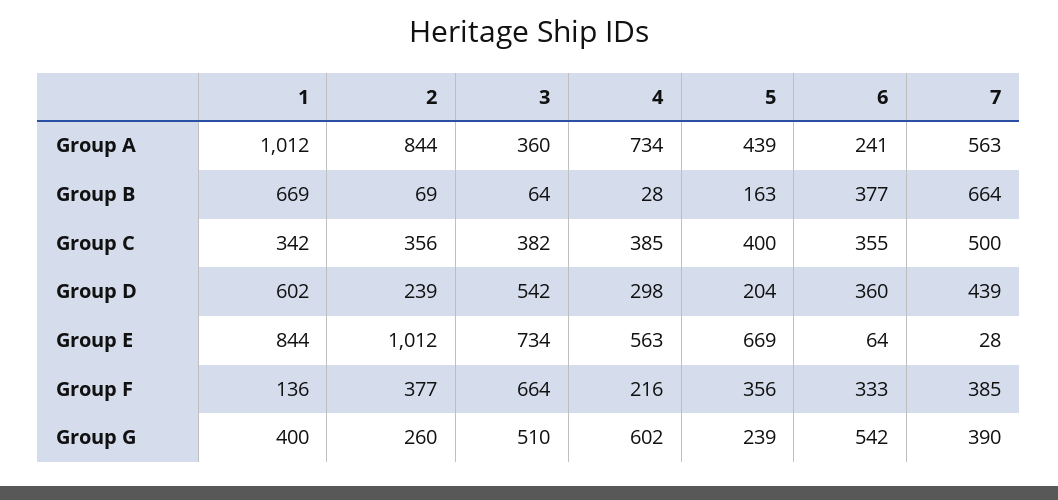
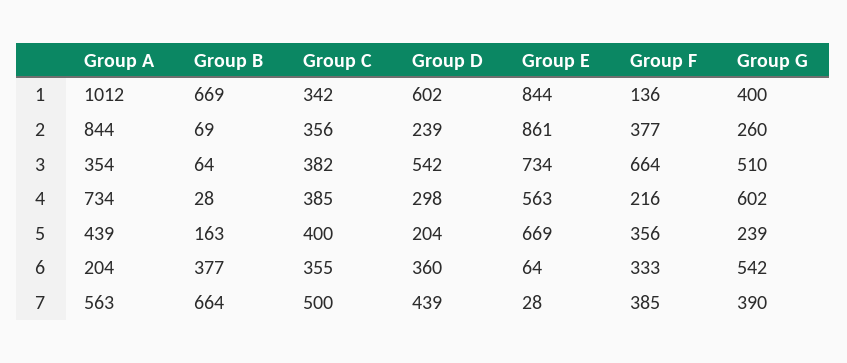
3, Group A: 360 -> 354
6, Group A: 241 -> 204
2, Group E: 1012 -> 861

